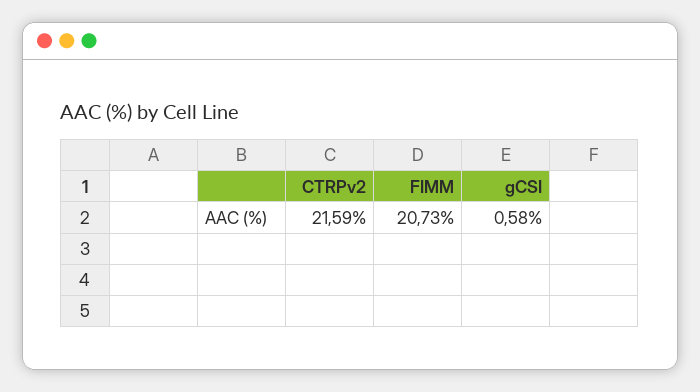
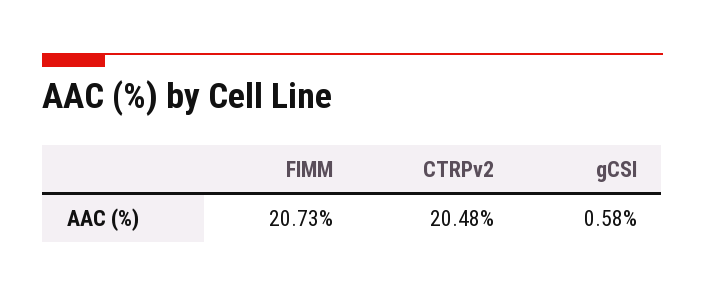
CTRPv2: 21.59 -> 20.48

